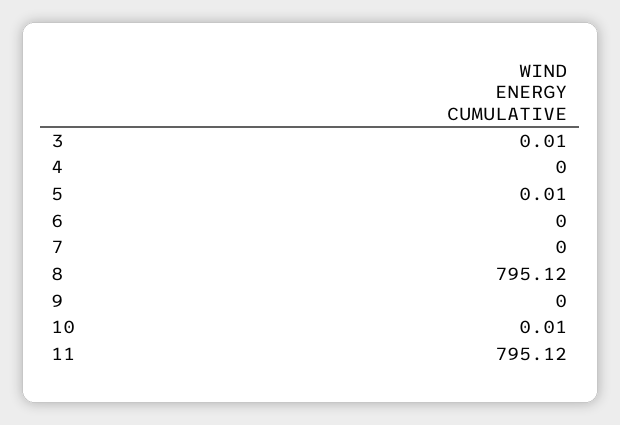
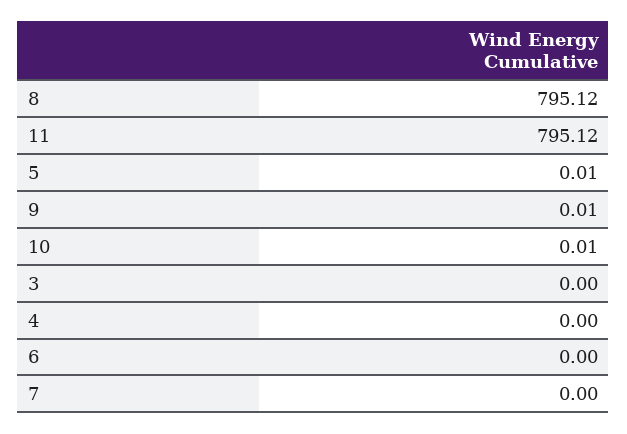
3: 0.01 -> 0
9: 0 -> 0.01

